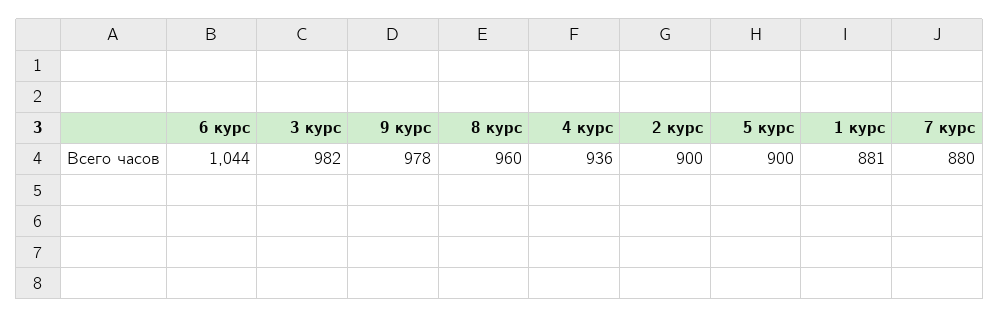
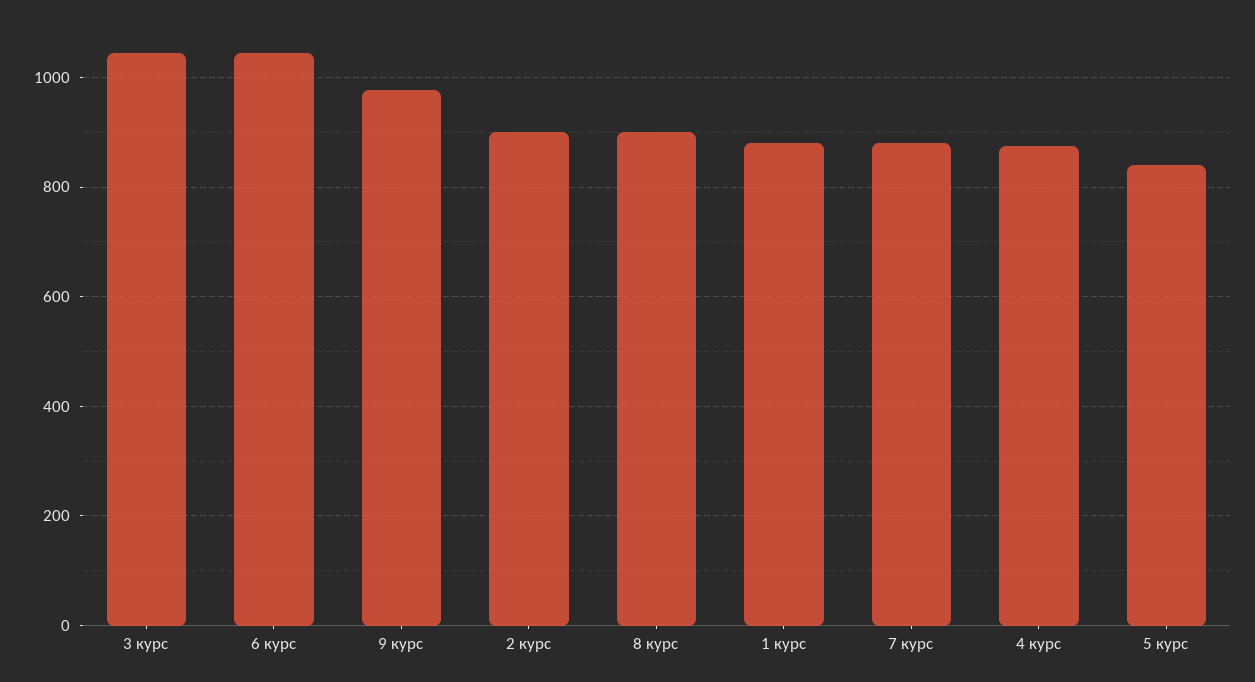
3 курс: 982 -> 1040
8 курс: 960 -> 900
4 курс: 936 -> 880
5 курс: 900 -> 840

